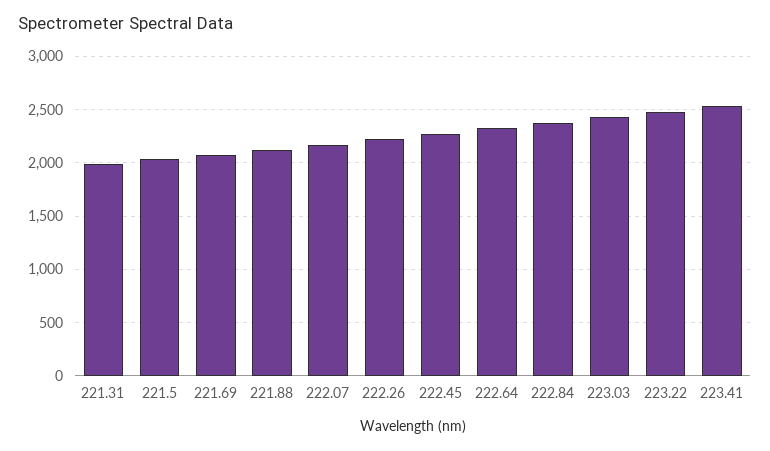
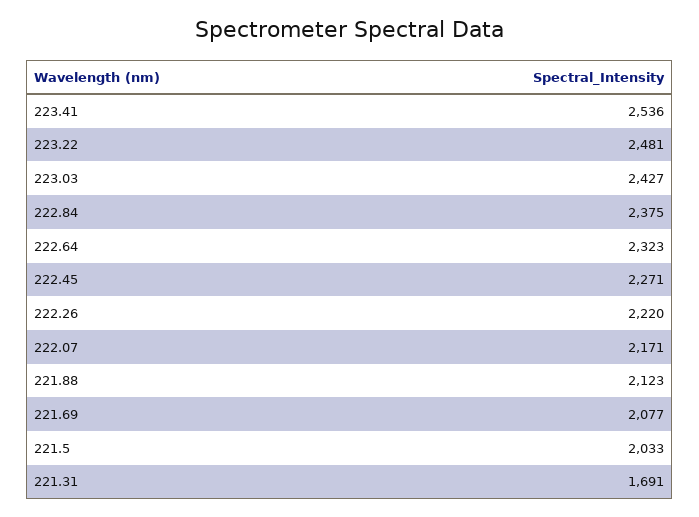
221.31: 2000 -> 1691

